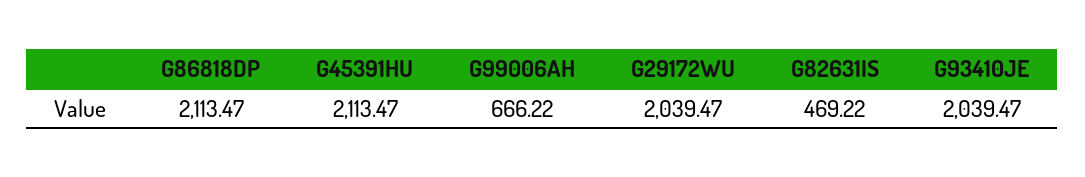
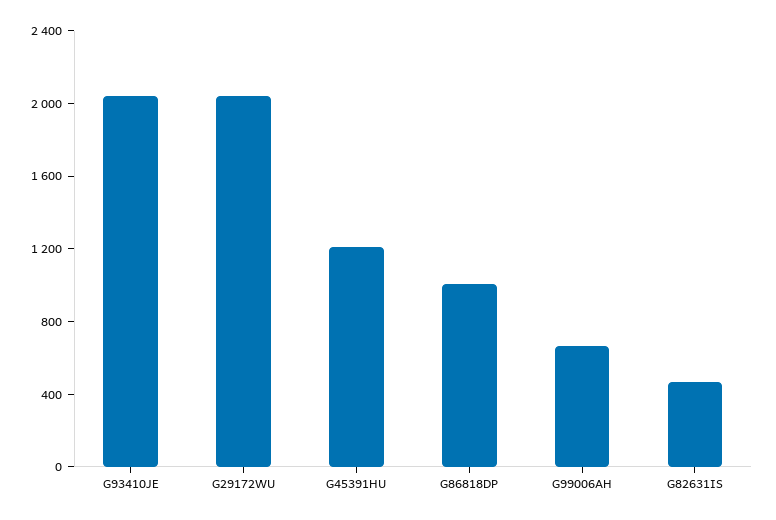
G86818DP: 2113.47 -> 1000
G45391HU: 2113.47 -> 1200

